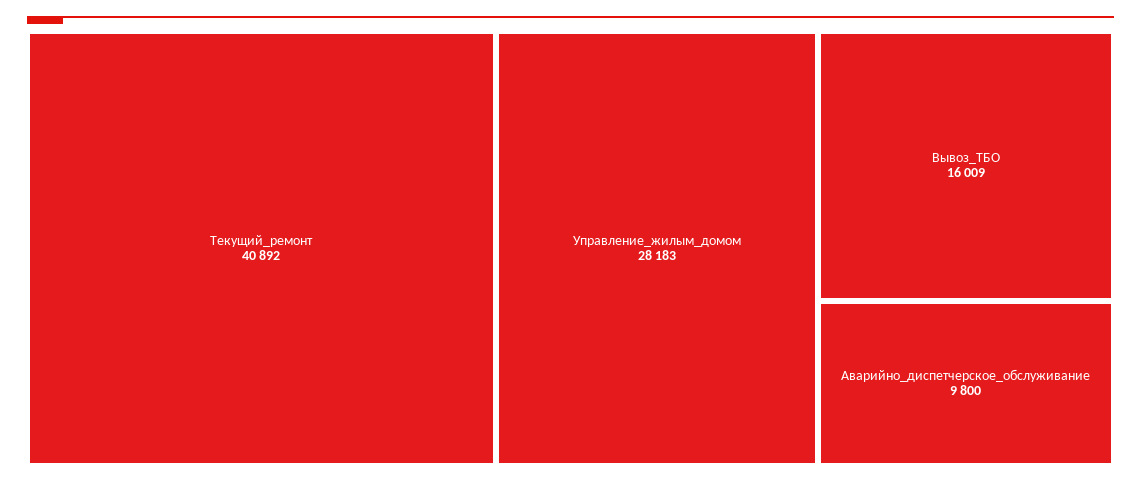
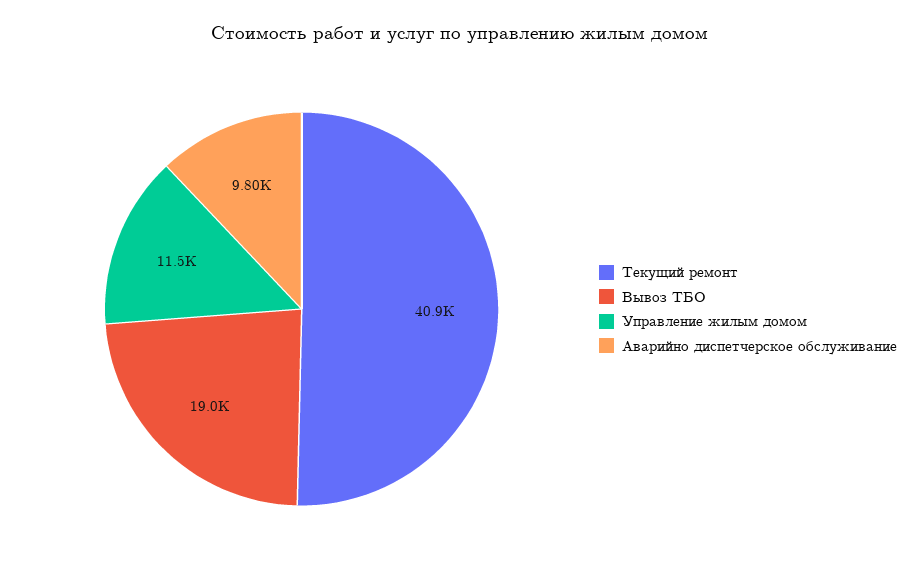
Управление_жилым_домом: 28183 -> 11500
Вывоз_ТБО: 16009 -> 19000

